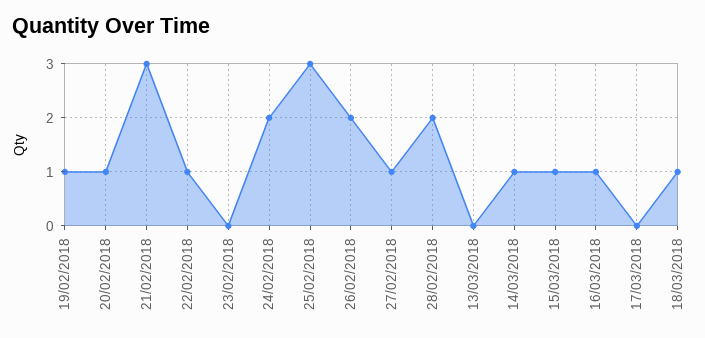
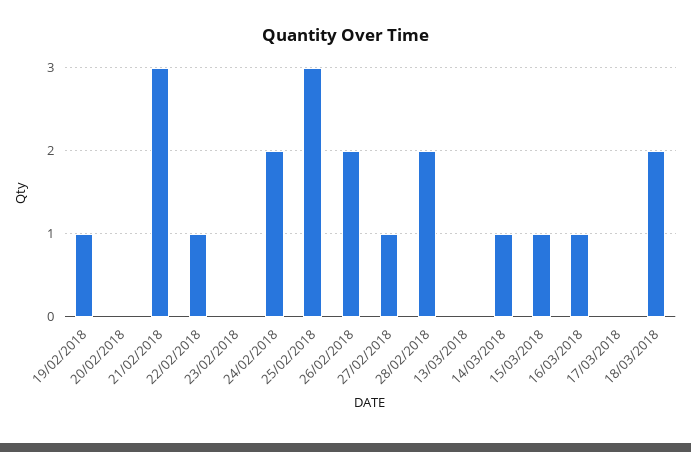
20/02/2018: 1 -> 0
18/03/2018: 1 -> 2

